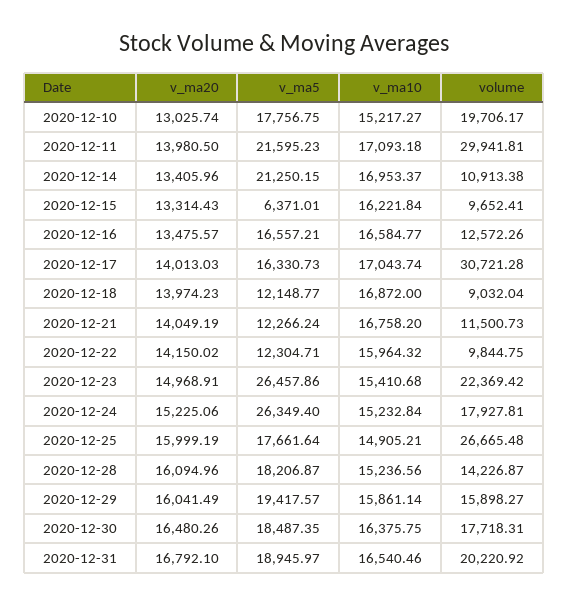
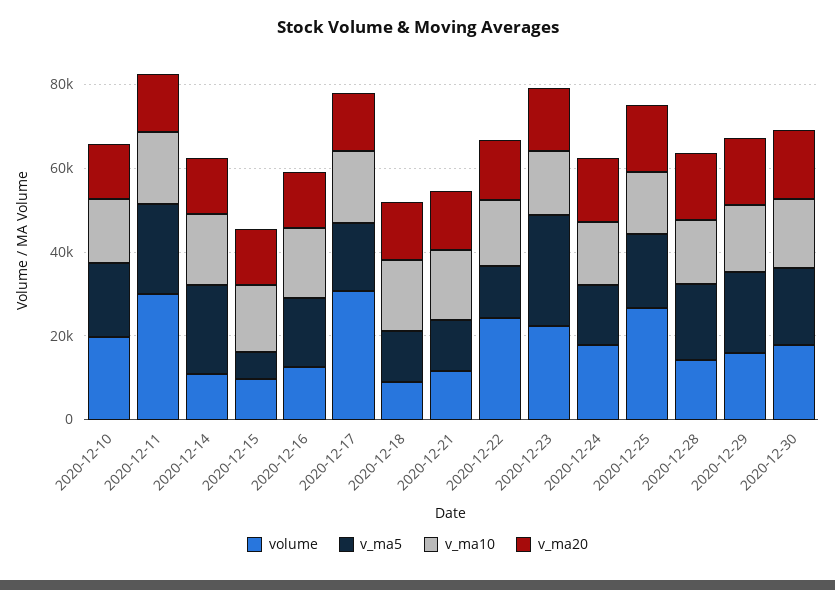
volume, 2020-12-22: 9844.75 -> 25000
v_ma5, 2020-12-24: 26349.4 -> 15000
v_ma20, 2020-12-31: 16792.1 -> none
v_ma5, 2020-12-31: 18945.97 -> none
v_ma10, 2020-12-31: 16540.46 -> none
volume, 2020-12-31: 20220.92 -> none

